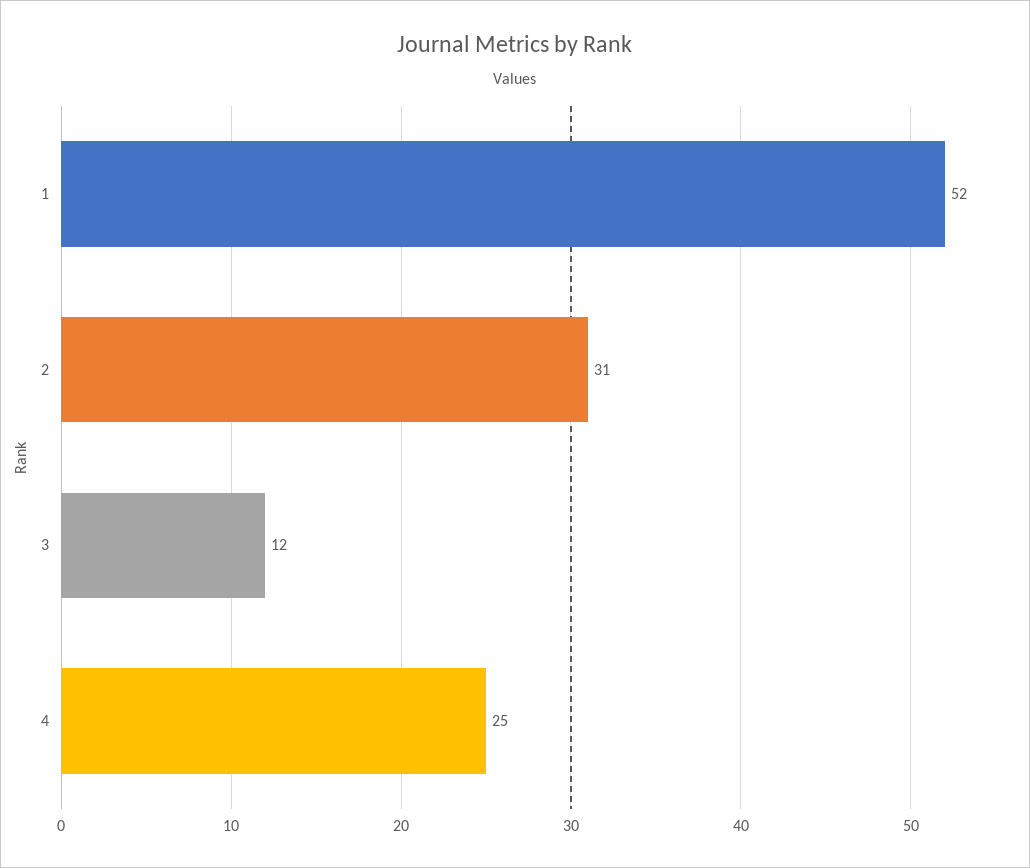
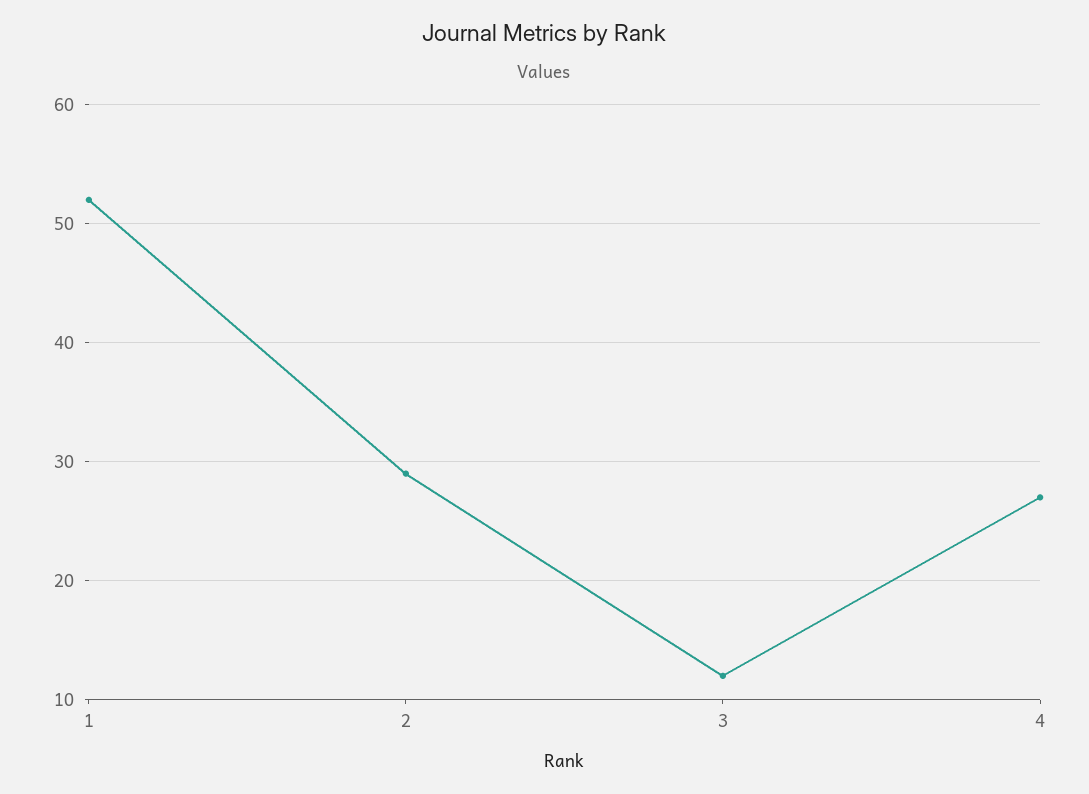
2: 31 -> 29
4: 25 -> 27

